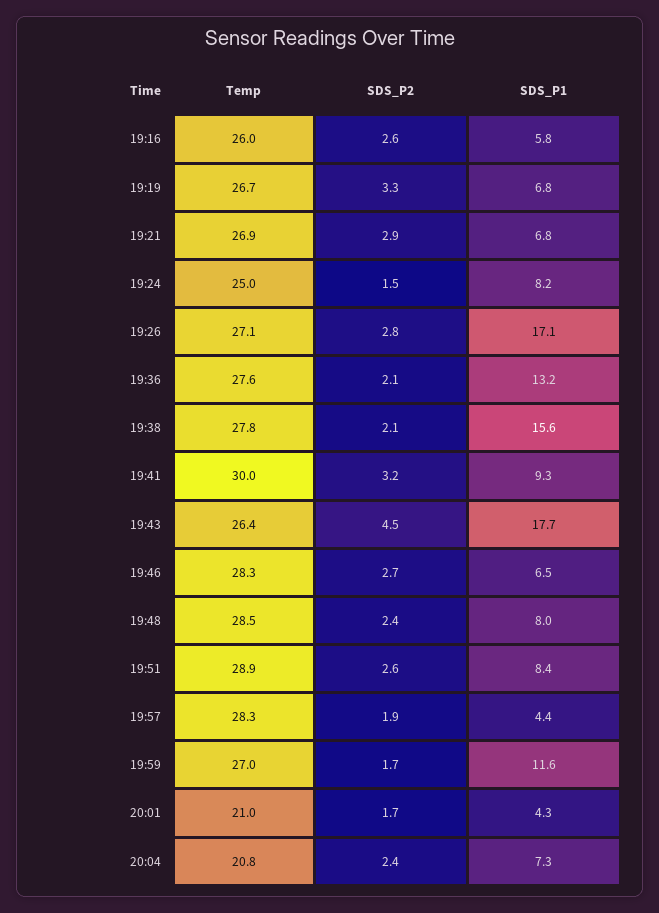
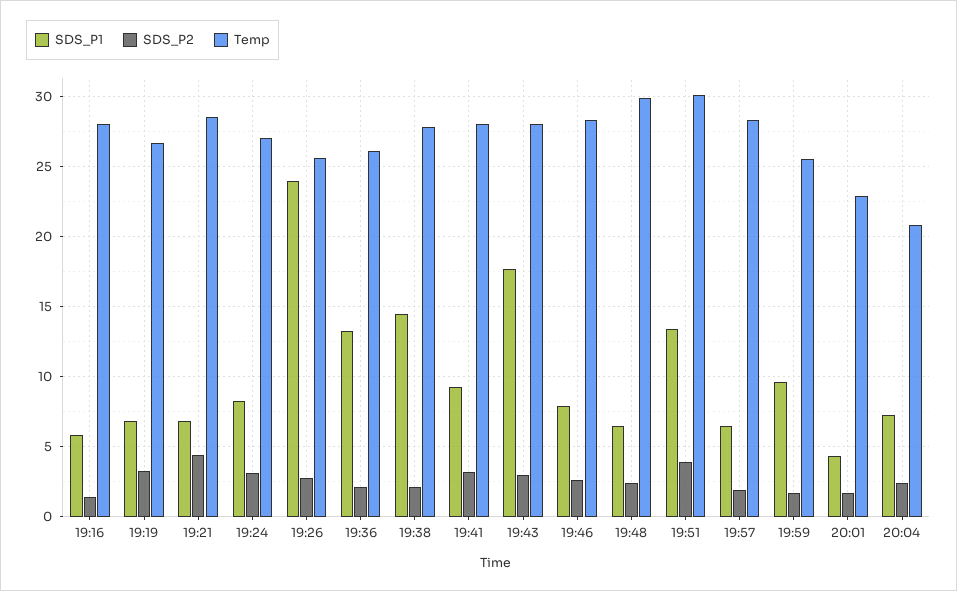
Temp, 19:16: 26 -> 28
SDS_P2, 19:16: 2.6 -> 1.5
Temp, 19:21: 26.9 -> 28.5
SDS_P2, 19:21: 2.9 -> 4.5
Temp, 19:24: 25 -> 27
SDS_P2, 19:24: 1.5 -> 3
Temp, 19:26: 27.1 -> 25.5
SDS_P1, 19:26: 17.1 -> 24
Temp, 19:36: 27.6 -> 26
SDS_P1, 19:38: 15.6 -> 14.5
Temp, 19:41: 30 -> 28
Temp, 19:43: 26.4 -> 28
SDS_P2, 19:43: 4.5 -> 3
SDS_P1, 19:46: 6.5 -> 8
Temp, 19:48: 28.5 -> 30
SDS_P1, 19:48: 8 -> 6.5
Temp, 19:51: 28.9 -> 30
SDS_P2, 19:51: 2.6 -> 4
SDS_P1, 19:51: 8.4 -> 13.5
SDS_P1, 19:57: 4.4 -> 6.5
Temp, 19:59: 27 -> 25.5
SDS_P1, 19:59: 11.6 -> 9.5
Temp, 20:01: 21 -> 23

